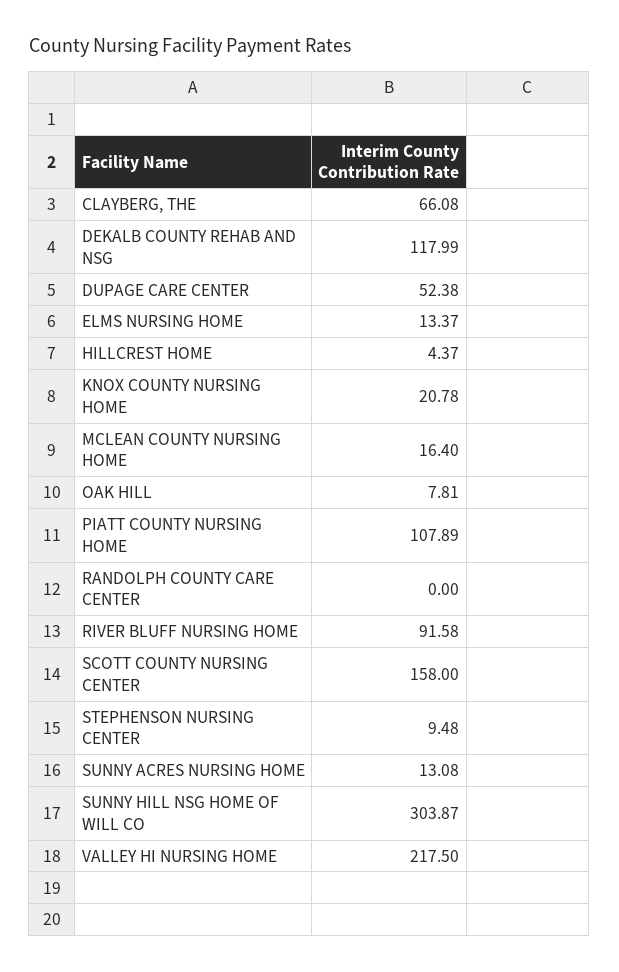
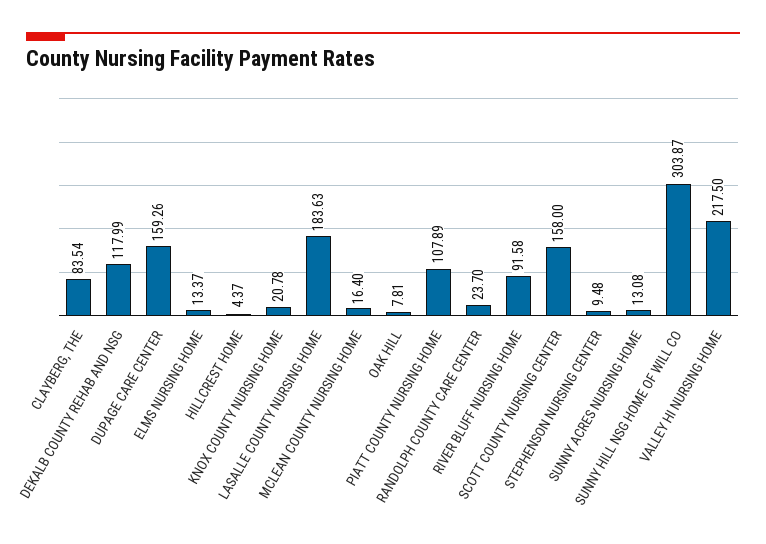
CLAYBERG, THE: 66.08 -> 83.54
DUPAGE CARE CENTER: 52.38 -> 159.26
RANDOLPH COUNTY CARE CENTER: 0 -> 23.7
LASALLE COUNTY NURSING HOME: none -> 183.63

